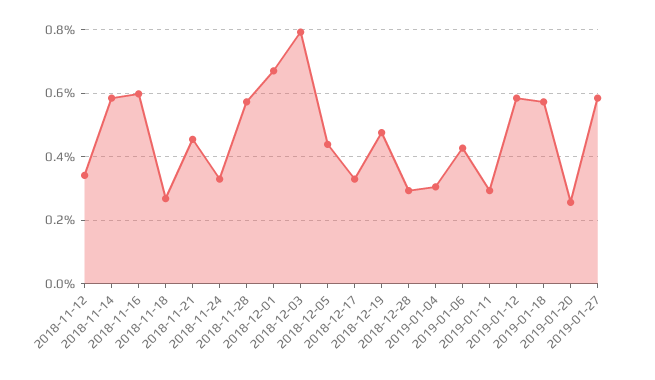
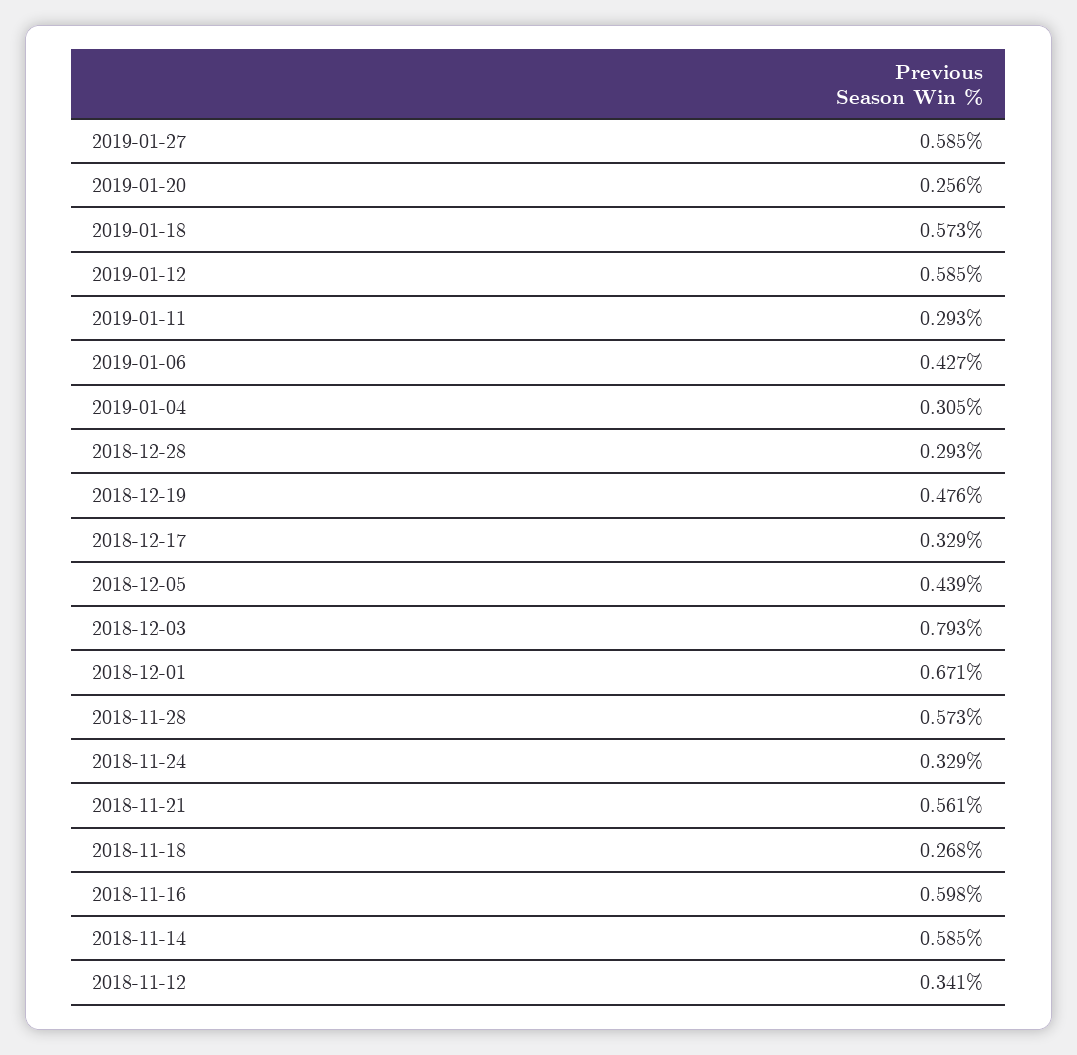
2018-11-21: 0.46 -> 0.561

